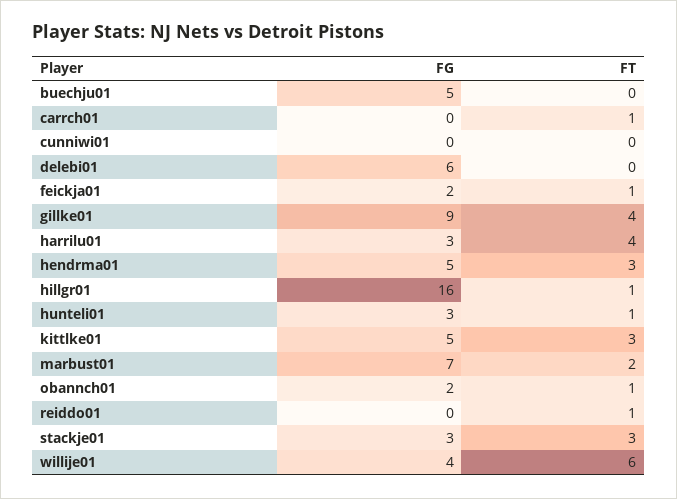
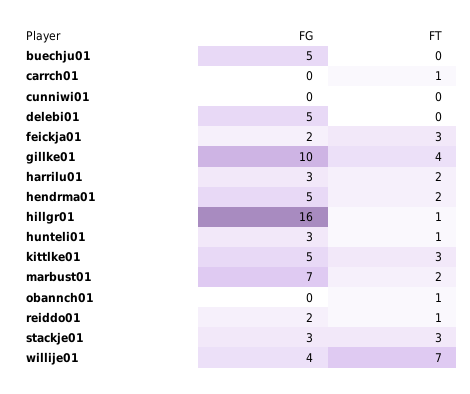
FG, delebi01: 6 -> 5
FT, feickja01: 1 -> 3
FG, gillke01: 9 -> 10
FT, harrilu01: 4 -> 2
FT, hendrma01: 3 -> 2
FG, obannch01: 2 -> 0
FG, reiddo01: 0 -> 2
FT, willije01: 6 -> 7

